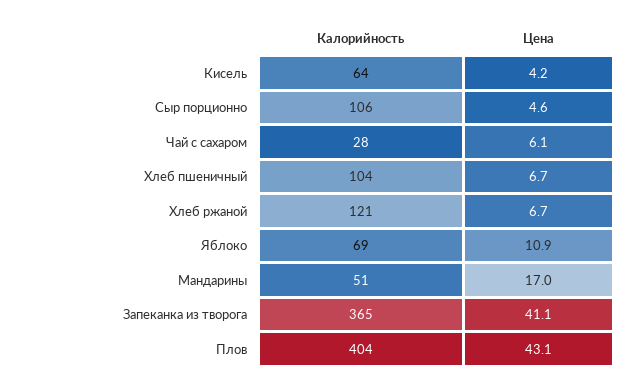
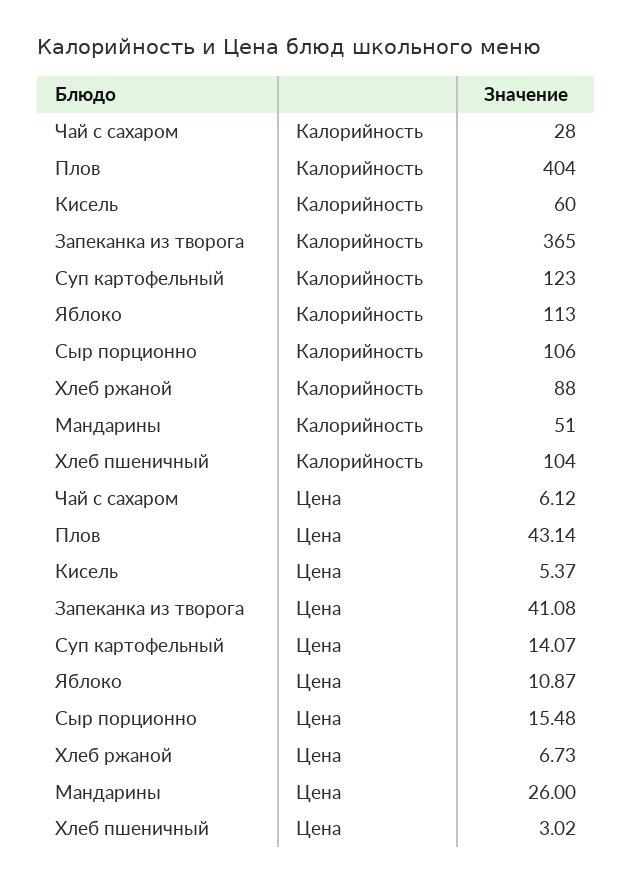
Калорийность, Кисель: 64 -> 60
Цена, Кисель: 4.2 -> 5.37
Цена, Сыр порционно: 4.6 -> 15.48
Цена, Хлеб пшеничный: 6.7 -> 3.02
Калорийность, Хлеб ржаной: 121 -> 88
Калорийность, Яблоко: 69 -> 113
Цена, Мандарины: 17 -> 26
Калорийность, Суп картофельный: none -> 123
Цена, Суп картофельный: none -> 14.07

